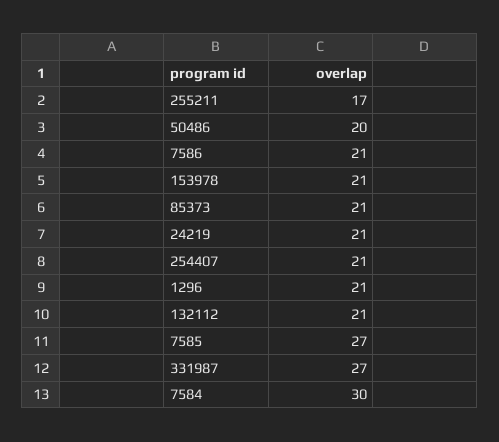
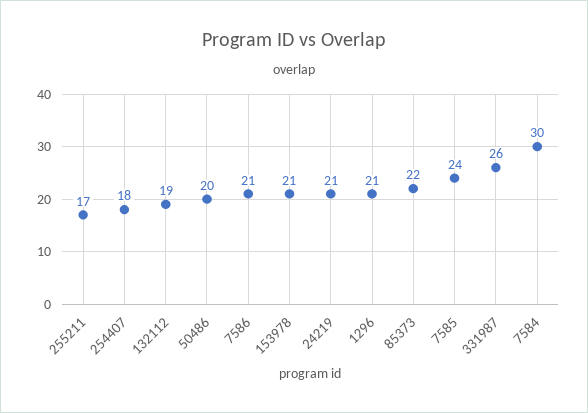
85373: 21 -> 22
254407: 21 -> 18
132112: 21 -> 19
7585: 27 -> 24
331987: 27 -> 26

